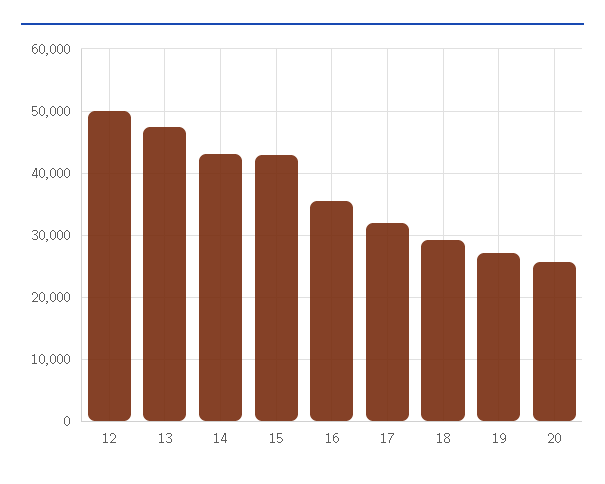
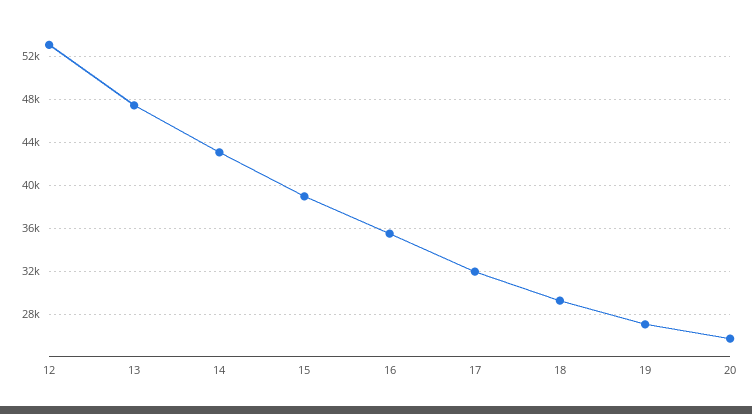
12: 50000 -> 53000
15: 43000 -> 39000

